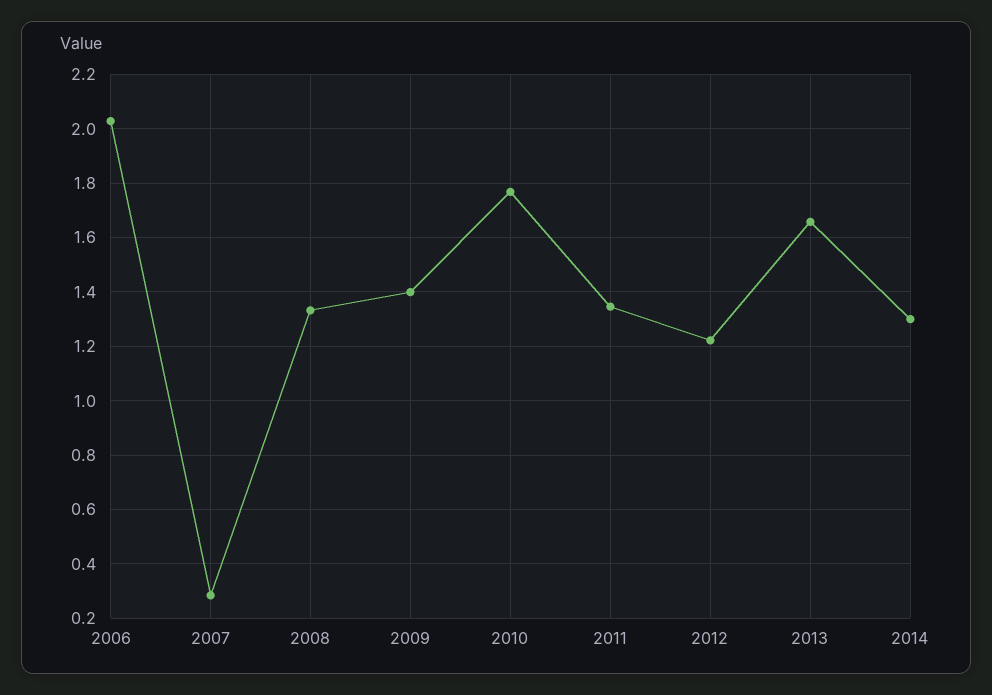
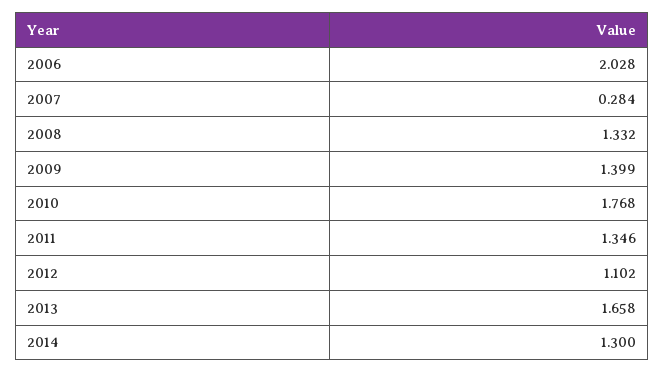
2012: 1.225 -> 1.102

